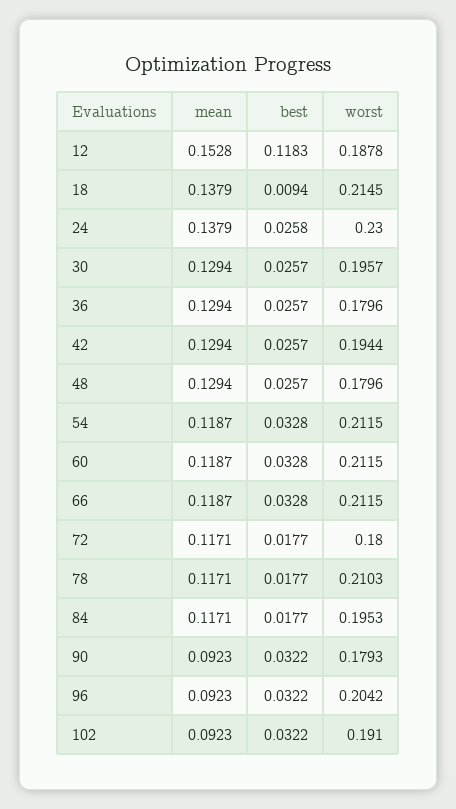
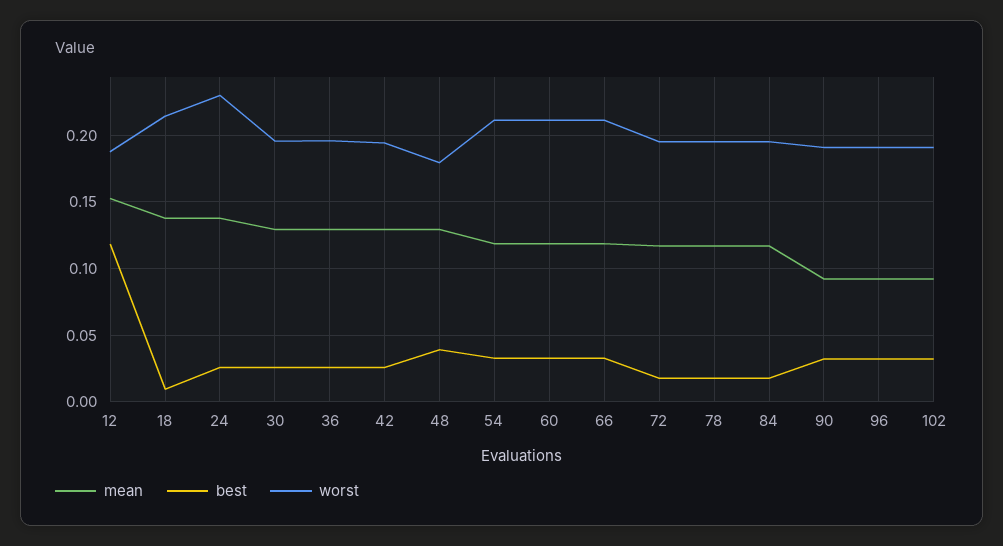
worst, 36: 0.1796 -> 0.195
best, 48: 0.0257 -> 0.04
worst, 72: 0.18 -> 0.195
worst, 78: 0.2103 -> 0.195
worst, 90: 0.1793 -> 0.19
worst, 96: 0.2042 -> 0.19

